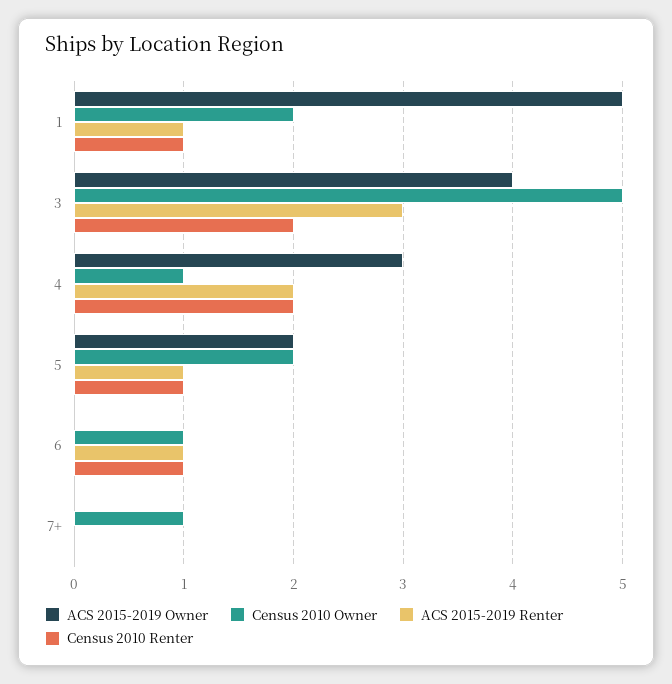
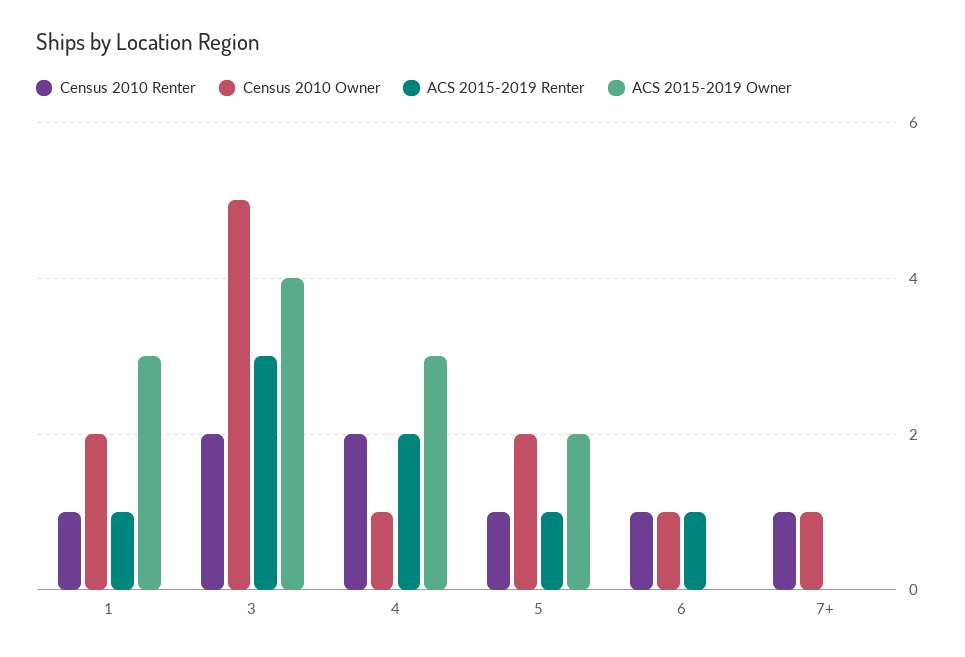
ACS 2015-2019 Owner, 1: 5 -> 3
Census 2010 Renter, 7+: 0 -> 1

